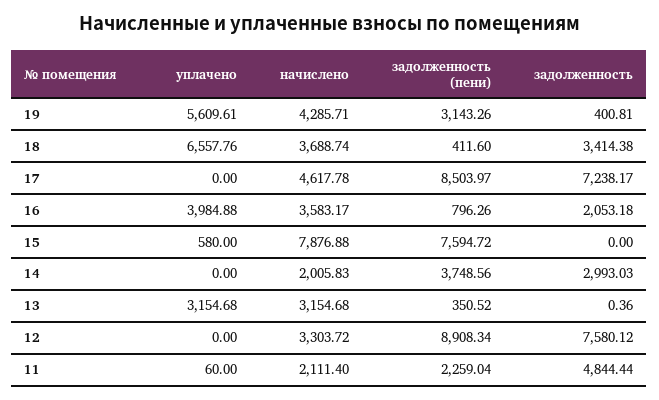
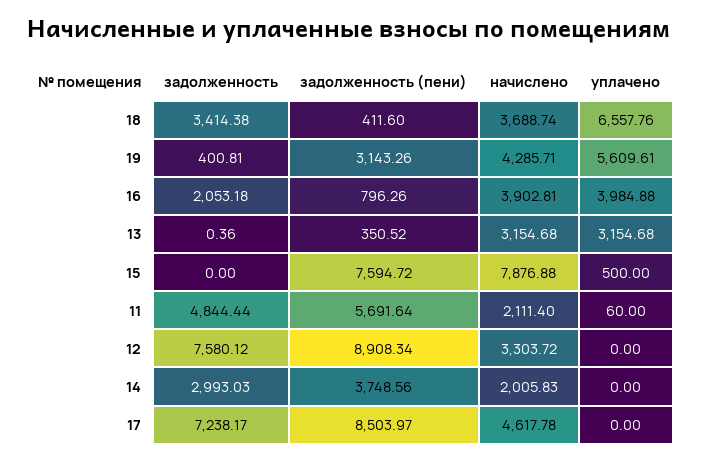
начислено, 16: 3583.17 -> 3902.81
уплачено, 15: 580 -> 500
задолженность (пени), 11: 2259.04 -> 5691.64

